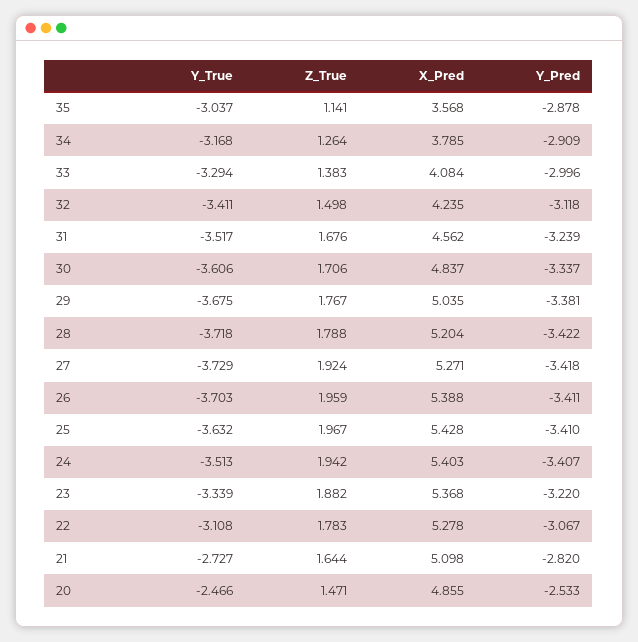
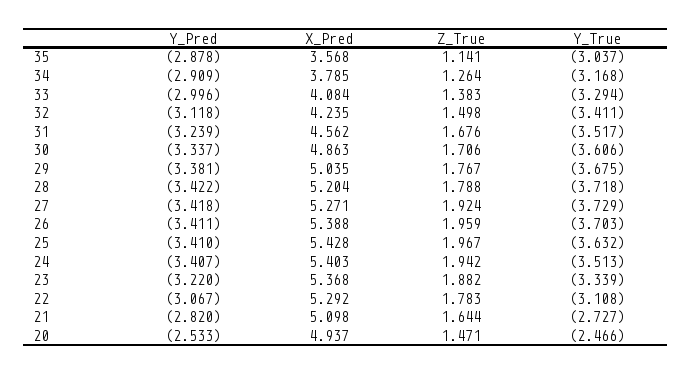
X_Pred, 30: 4.837 -> 4.863
X_Pred, 22: 5.278 -> 5.292
X_Pred, 20: 4.855 -> 4.937

